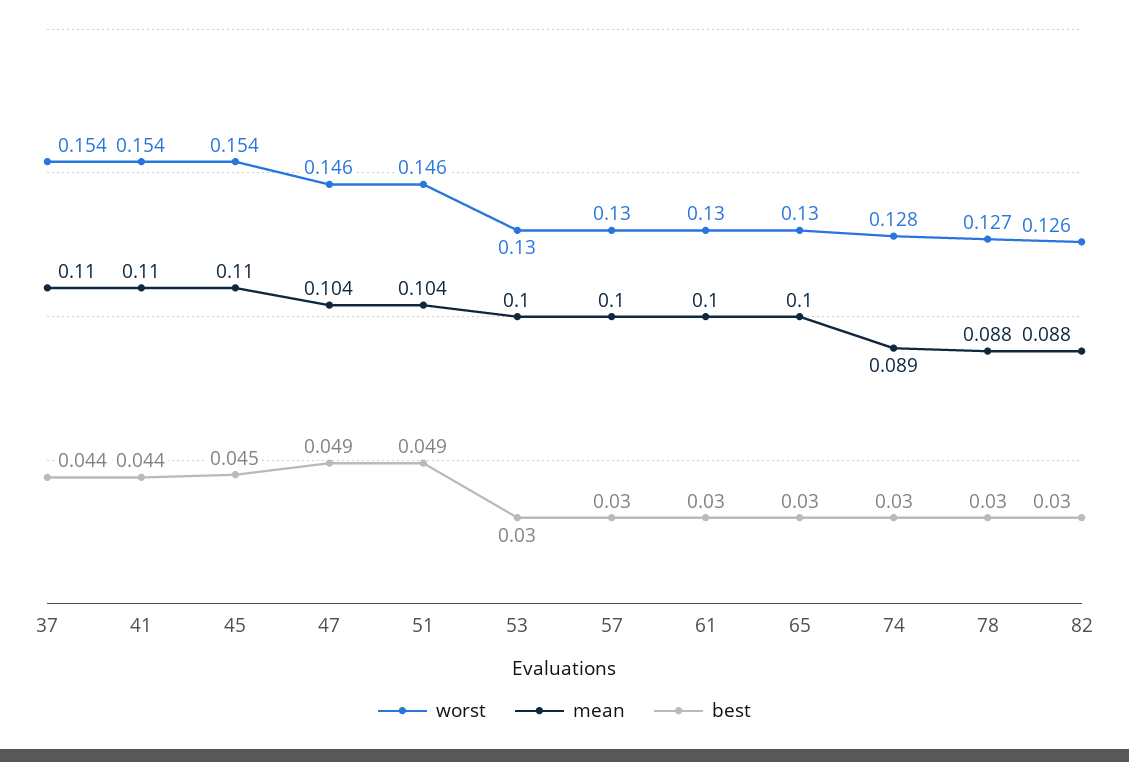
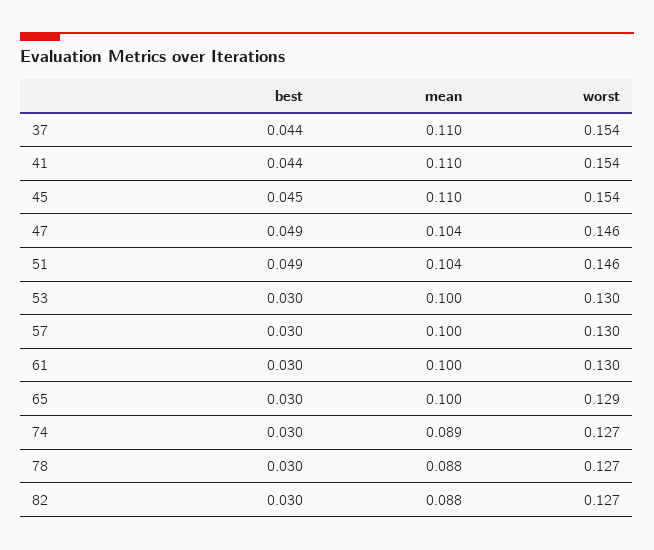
worst, 65: 0.13 -> 0.129
worst, 74: 0.128 -> 0.127
worst, 82: 0.126 -> 0.127

